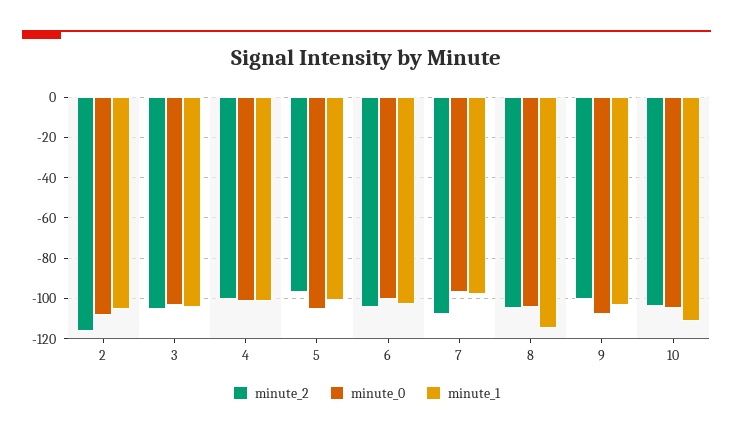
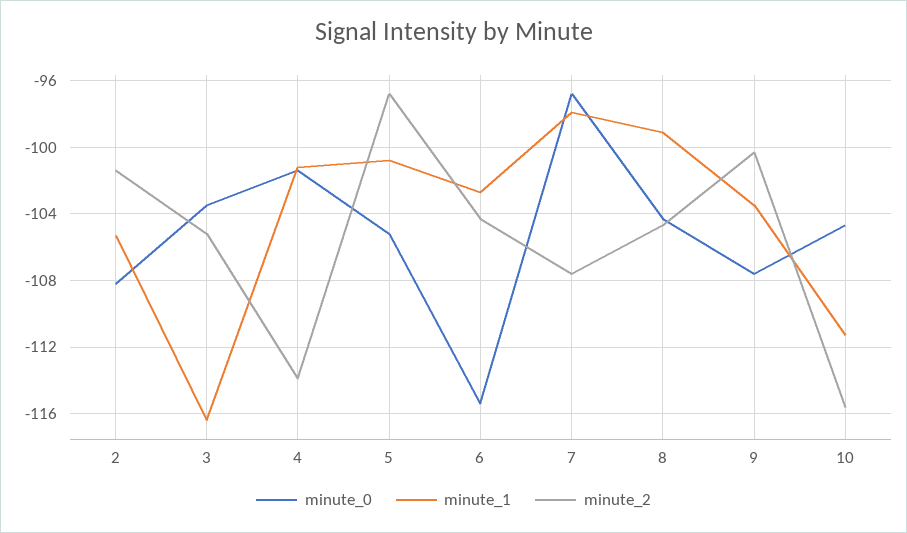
minute_2, 2: -115 -> -101.5
minute_1, 3: -105 -> -116.5
minute_2, 4: -100 -> -114
minute_0, 6: -100 -> -115.5
minute_1, 8: -115 -> -99
minute_2, 10: -105 -> -115.5

